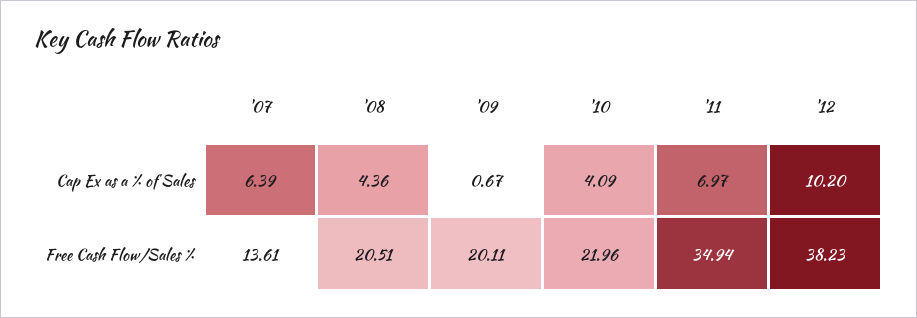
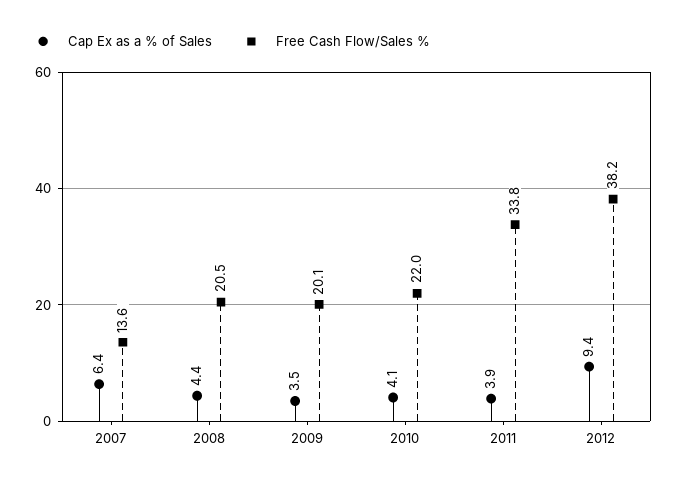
Cap Ex as a % of Sales, '09: 0.67 -> 3.5
Cap Ex as a % of Sales, '11: 6.97 -> 3.9
Cap Ex as a % of Sales, '12: 10.2 -> 9.4
Free Cash Flow/Sales %, '11: 34.94 -> 33.8

